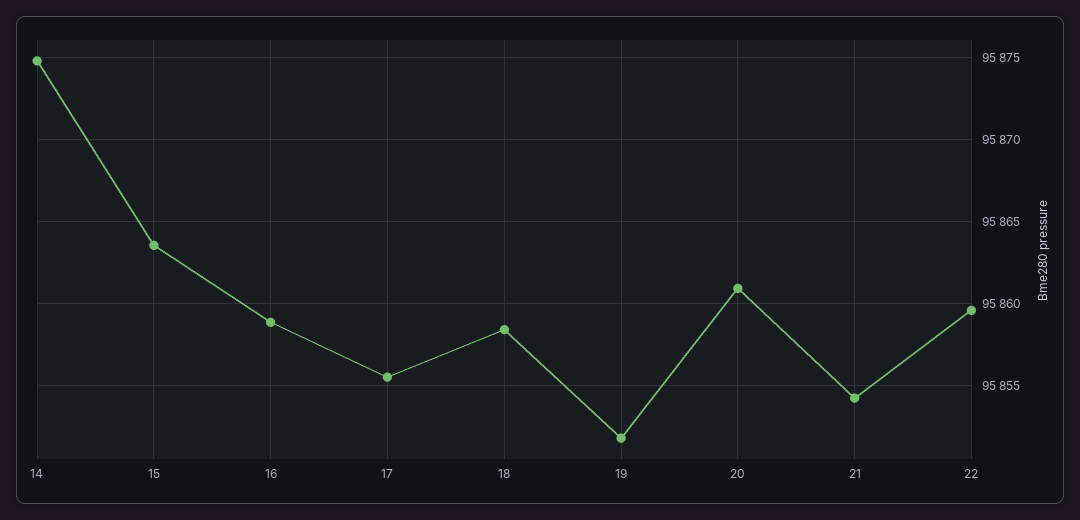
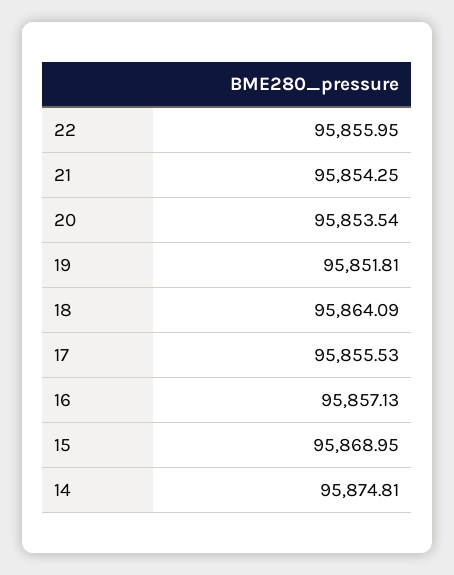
15: 95863.5 -> 95868.95
16: 95859 -> 95857.13
18: 95858.5 -> 95864.09
20: 95861 -> 95853.54
22: 95859.5 -> 95855.95

